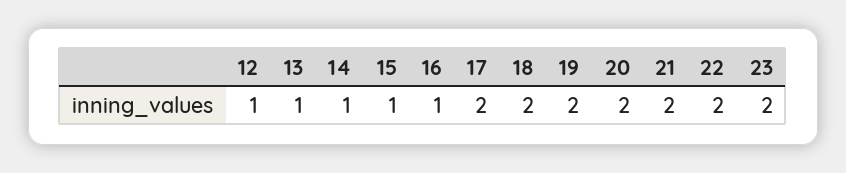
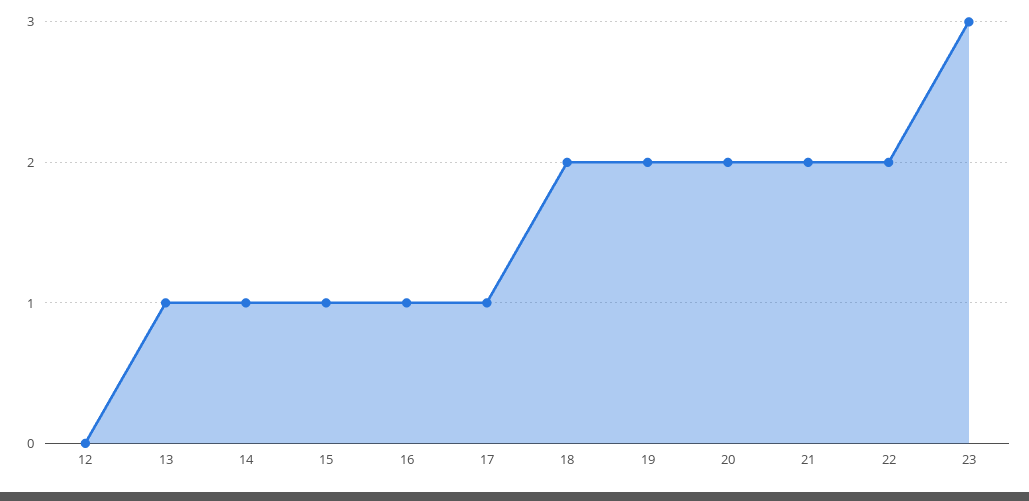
12: 1 -> 0
17: 2 -> 1
23: 2 -> 3

